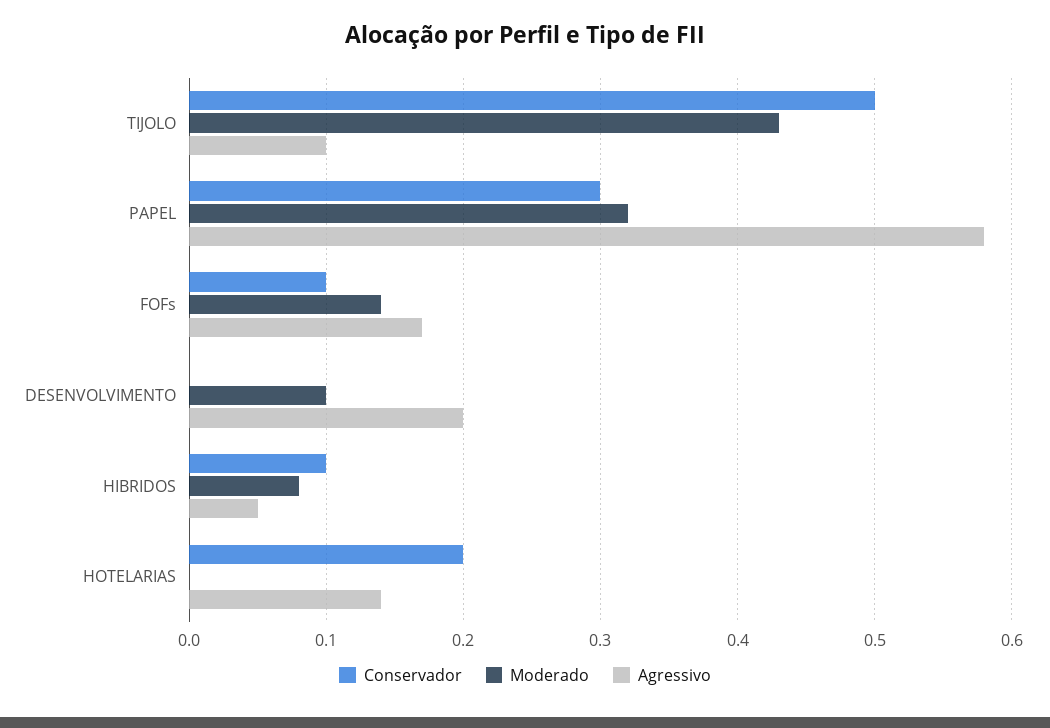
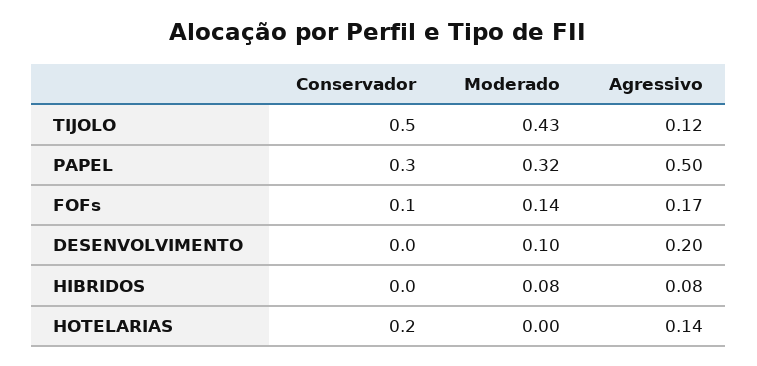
Agressivo, TIJOLO: 0.1 -> 0.12
Agressivo, PAPEL: 0.58 -> 0.5
Conservador, HIBRIDOS: 0.1 -> 0
Agressivo, HIBRIDOS: 0.05 -> 0.08

